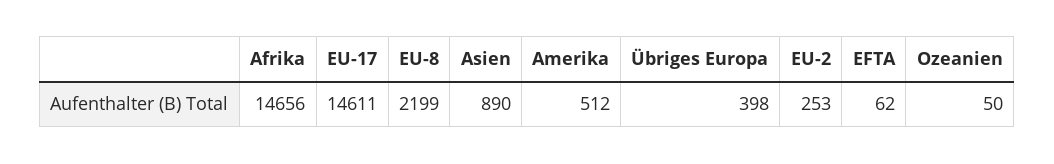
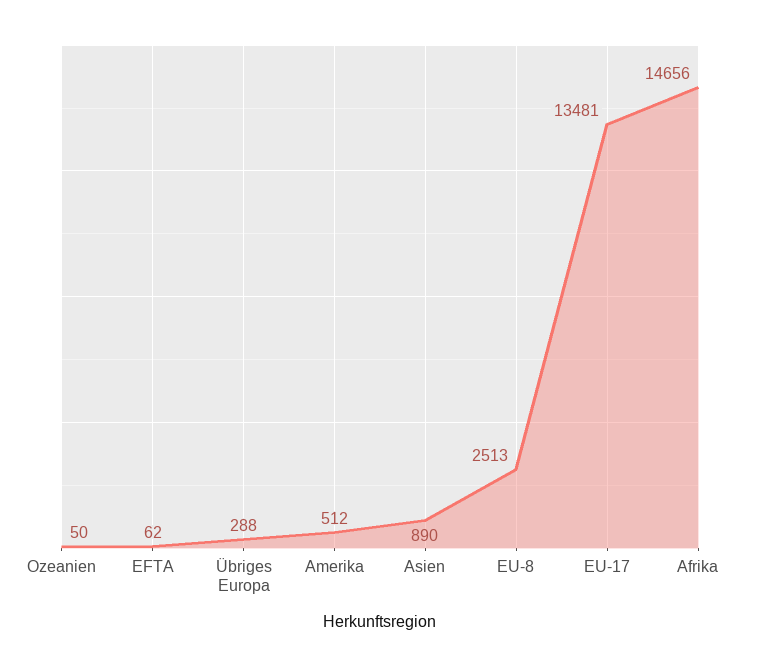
EU-17: 14611 -> 13481
EU-8: 2199 -> 2513
Übriges Europa: 398 -> 288
EU-2: 253 -> none

